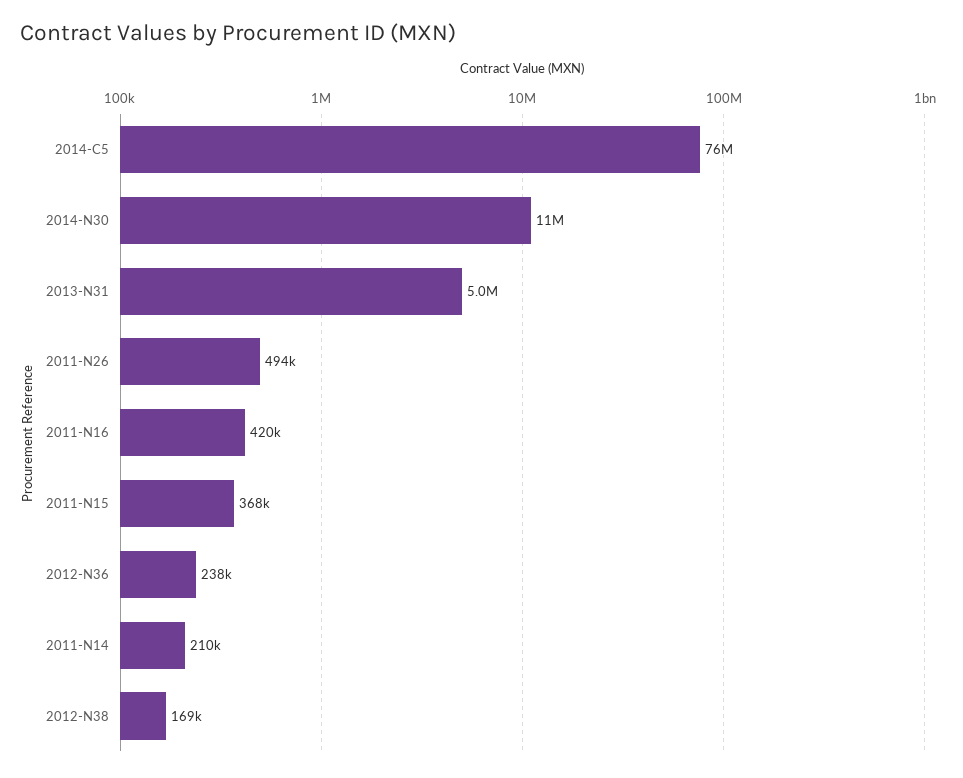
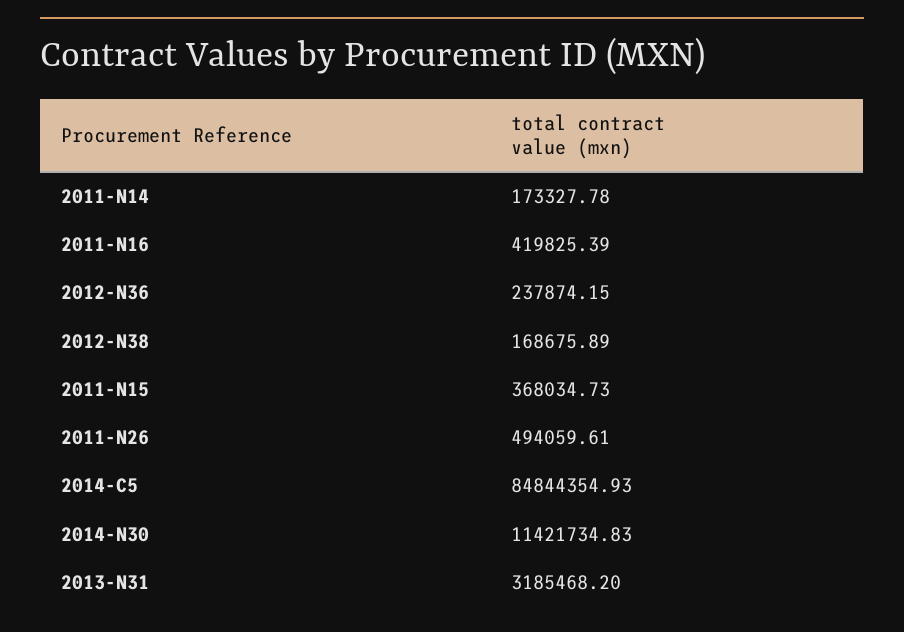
2014-C5: 76000000 -> 84844354.93
2013-N31: 5000000 -> 3185468.2
2011-N14: 210000 -> 173327.78

